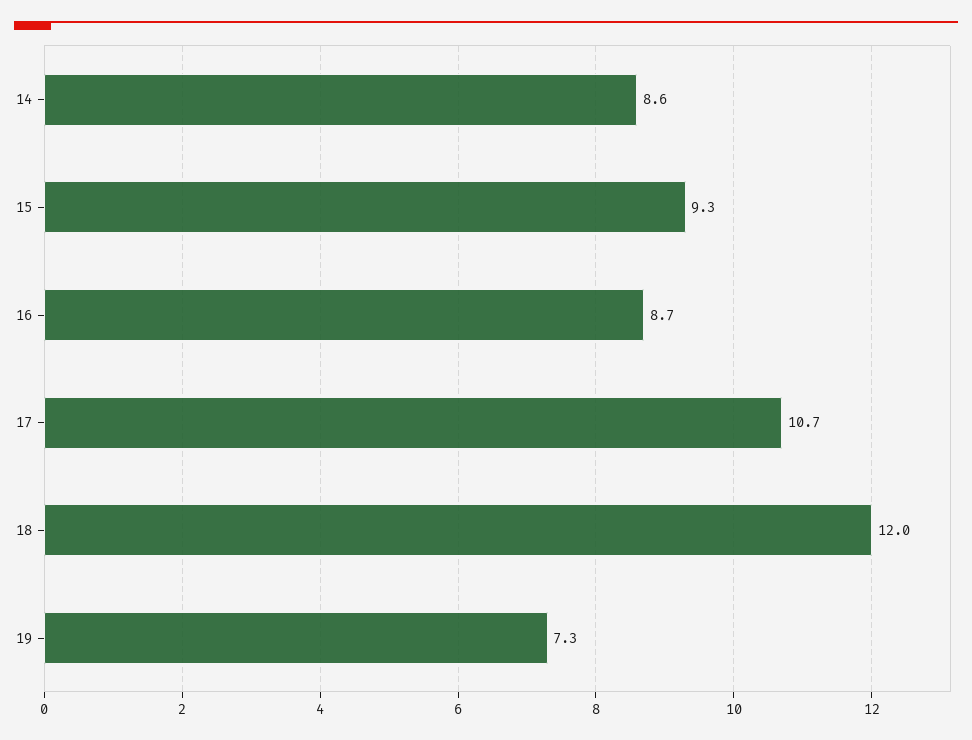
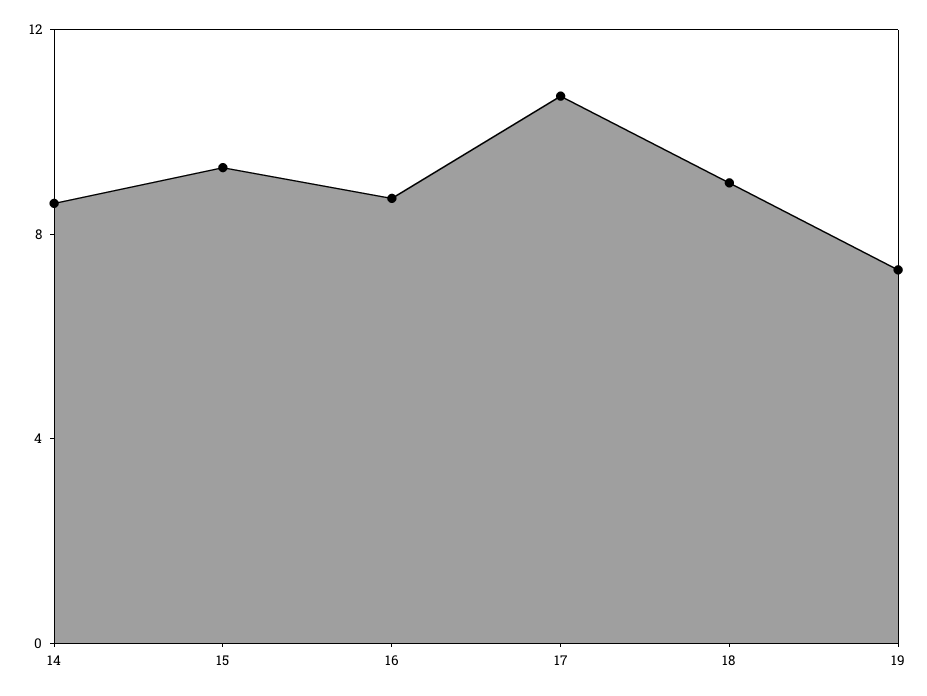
18: 12 -> 9

